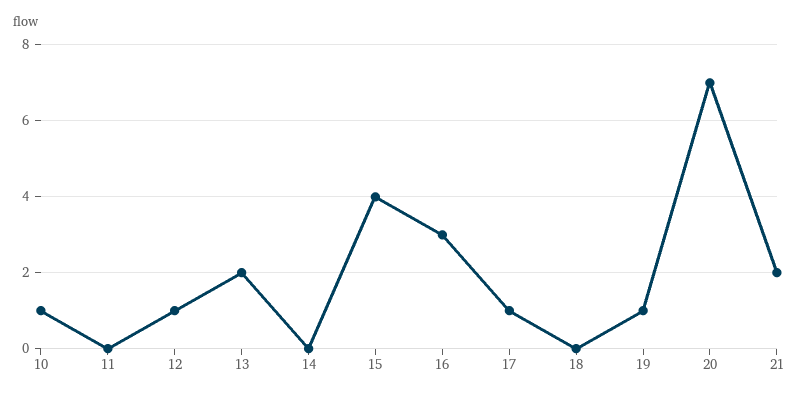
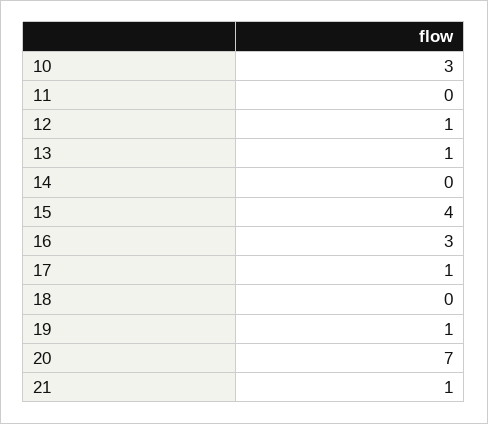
10: 1 -> 3
13: 2 -> 1
21: 2 -> 1

